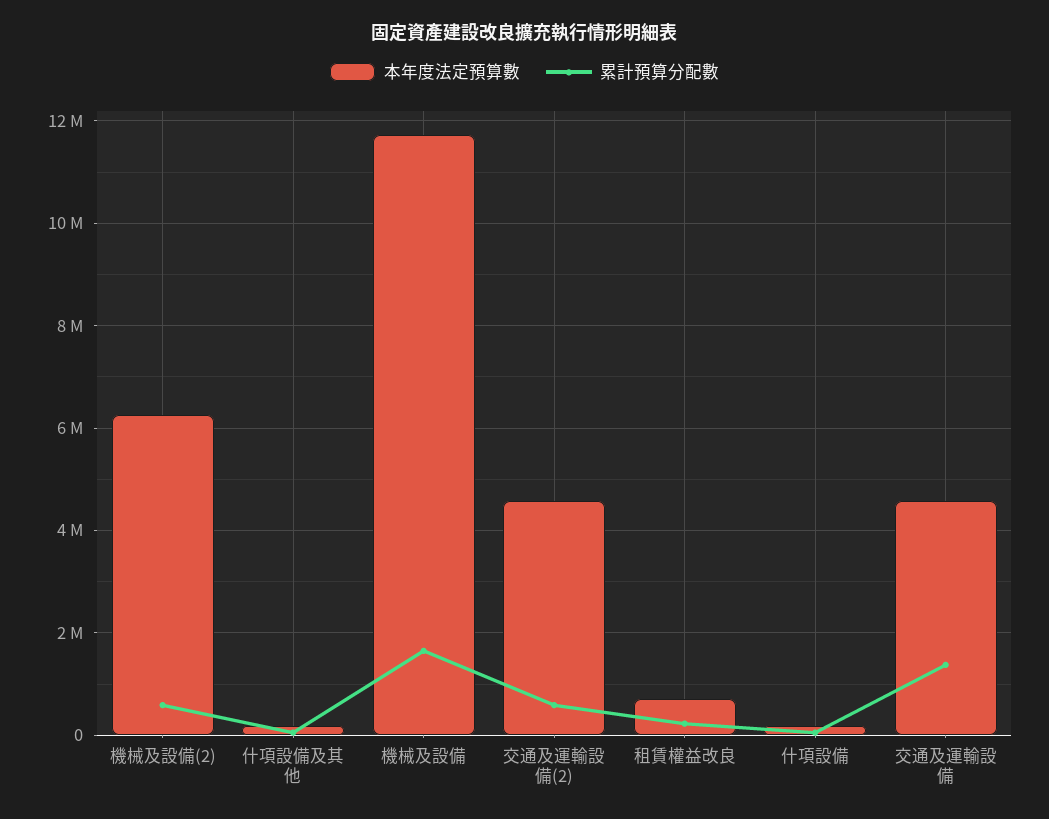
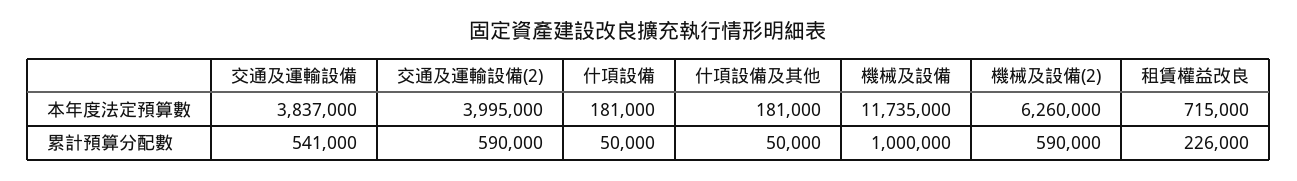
累計預算分配數, 機械及設備: 1600000 -> 1000000
本年度法定預算數, 交通及運輸設備(2): 4600000 -> 3995000
本年度法定預算數, 交通及運輸設備: 4600000 -> 3837000
累計預算分配數, 交通及運輸設備: 1400000 -> 541000

